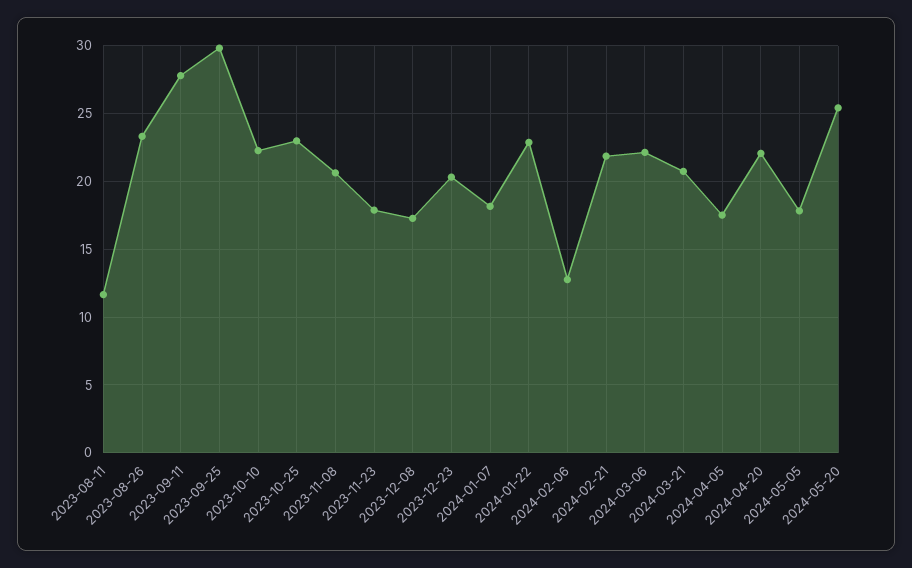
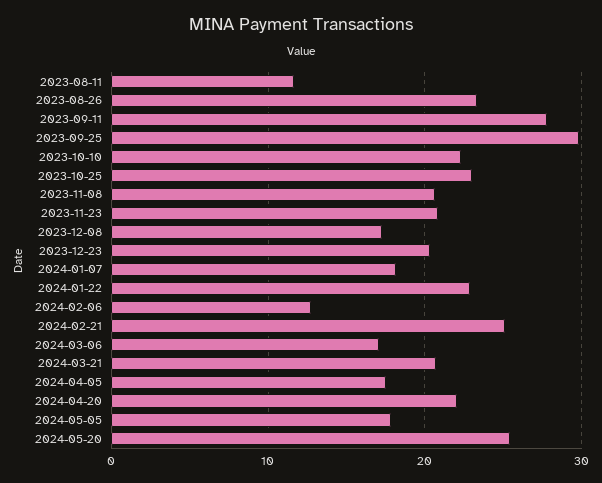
2023-11-23: 18 -> 21
2024-02-21: 22 -> 25
2024-03-06: 22 -> 17

